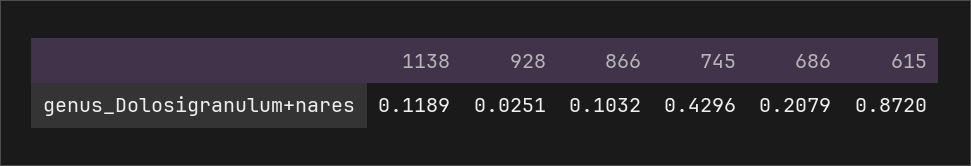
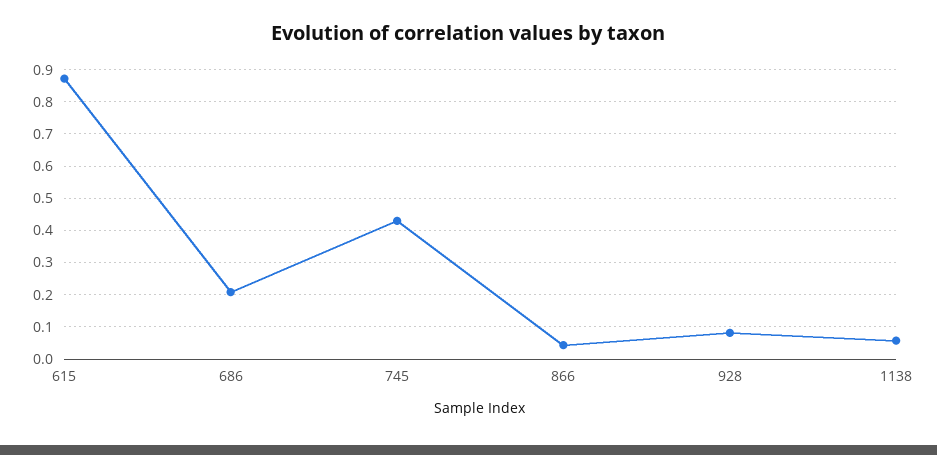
1138: 0.1189 -> 0.06
928: 0.0251 -> 0.08
866: 0.1032 -> 0.04

